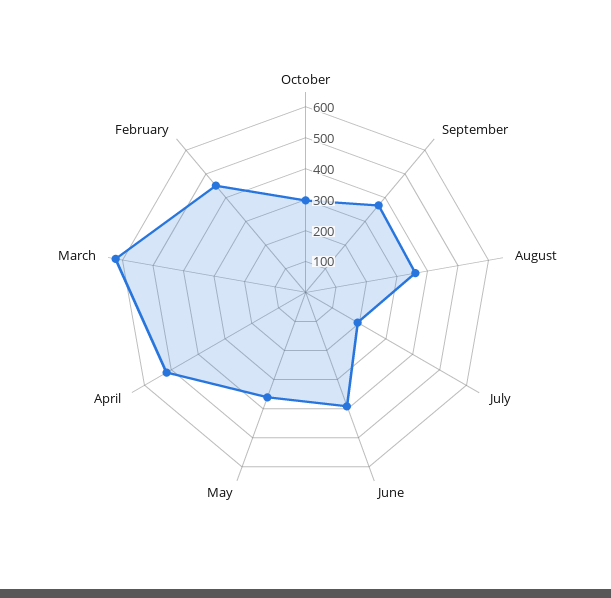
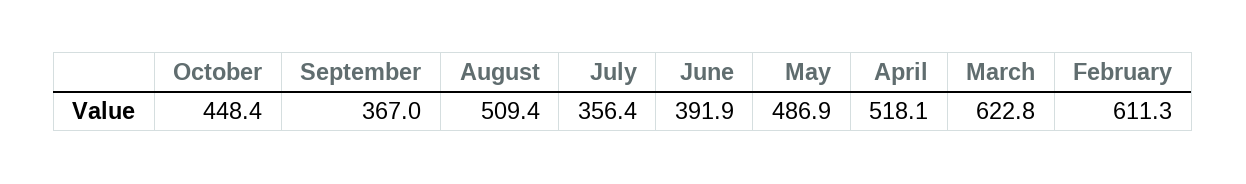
October: 300 -> 448.4
August: 350 -> 509.4
July: 200 -> 356.4
May: 350 -> 486.9
February: 450 -> 611.3

